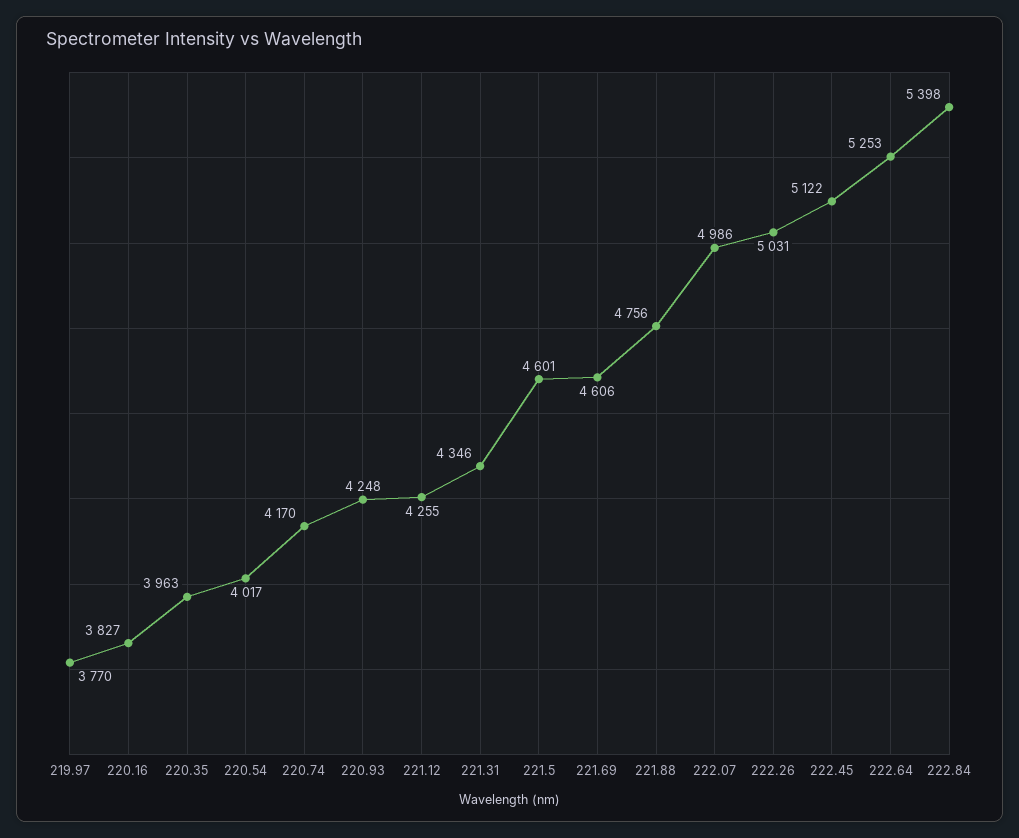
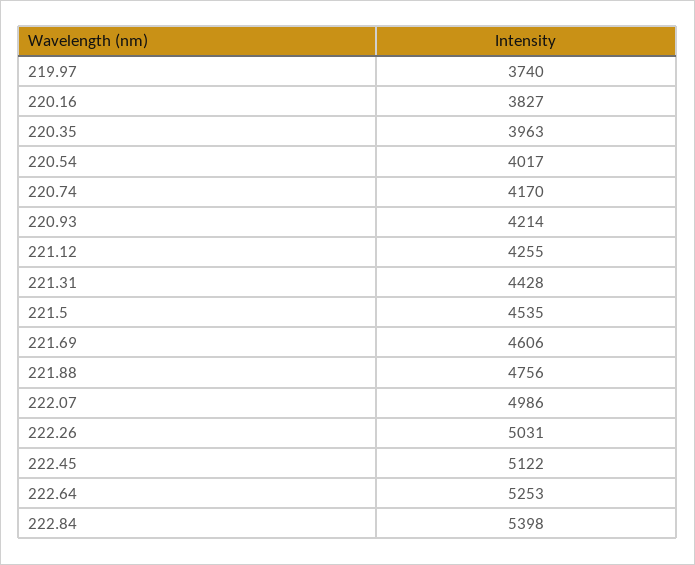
219.97: 3770 -> 3740
220.93: 4248 -> 4214
221.31: 4346 -> 4428
221.5: 4601 -> 4535

